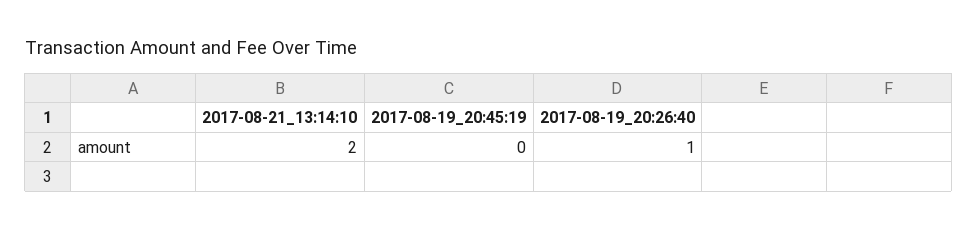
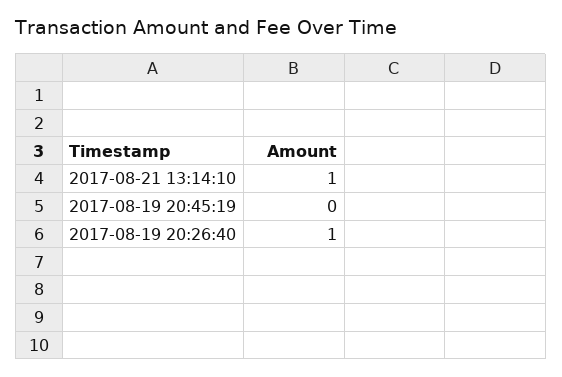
2017-08-21_13:14:10: 2 -> 1

